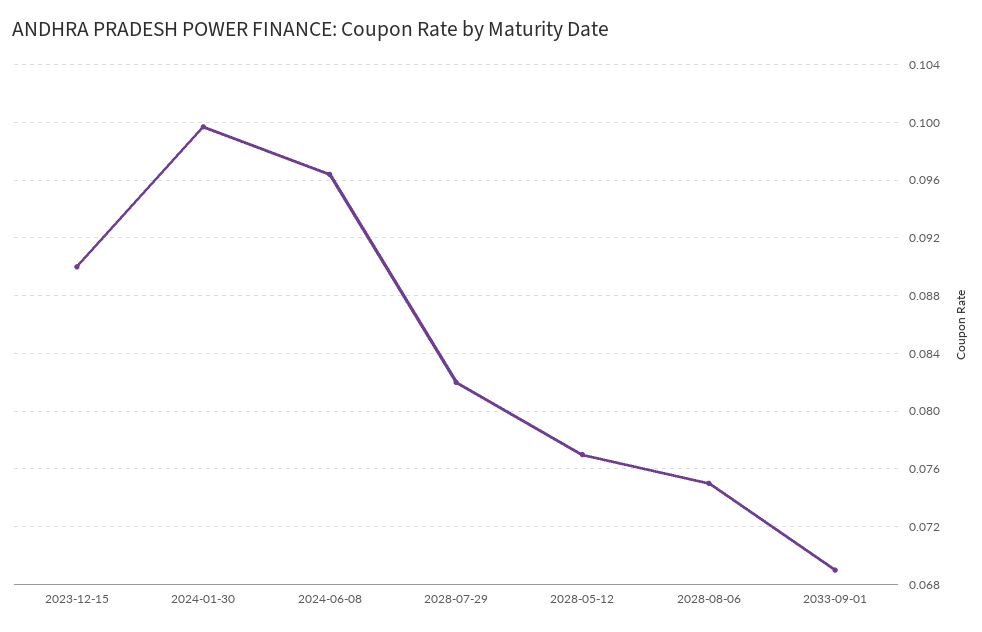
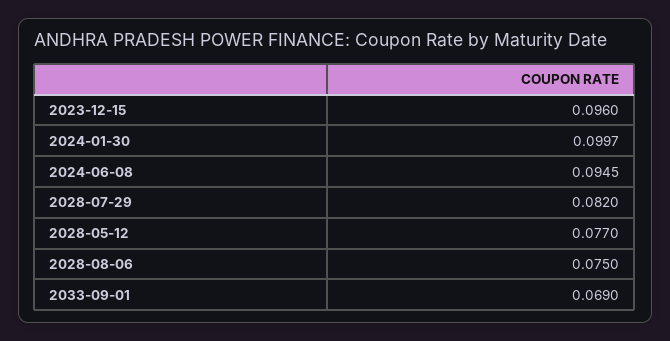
2023-12-15: 0.09 -> 0.096
2024-06-08: 0.0965 -> 0.0945

